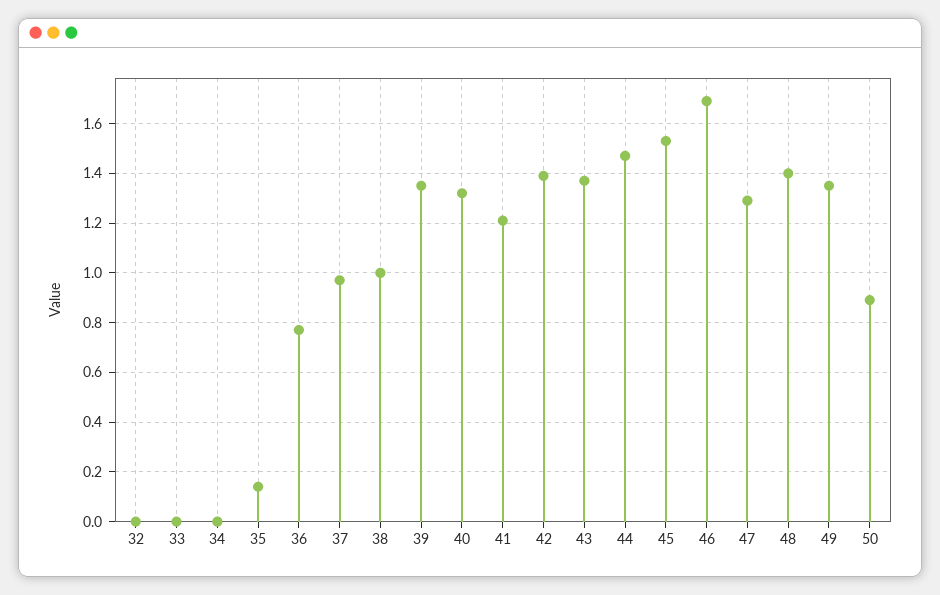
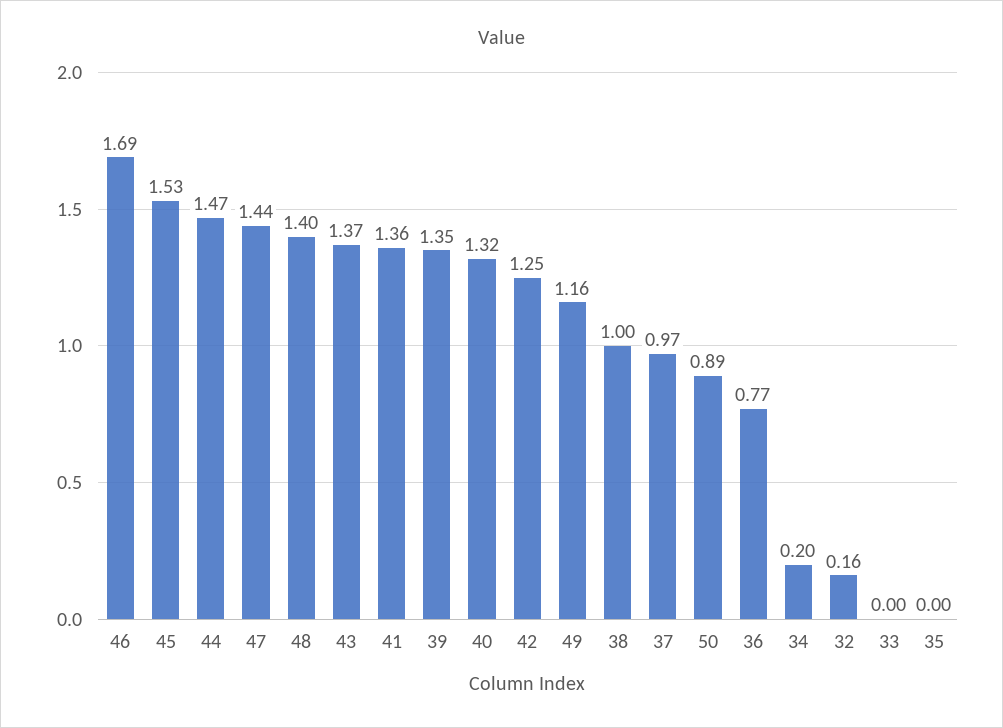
32: 0 -> 0.16
34: 0 -> 0.2
35: 0.15 -> 0
41: 1.2 -> 1.36
42: 1.4 -> 1.25
47: 1.3 -> 1.44
49: 1.35 -> 1.16

